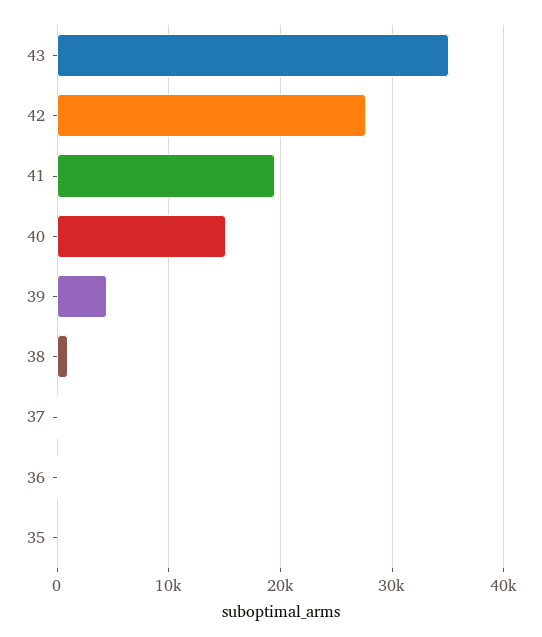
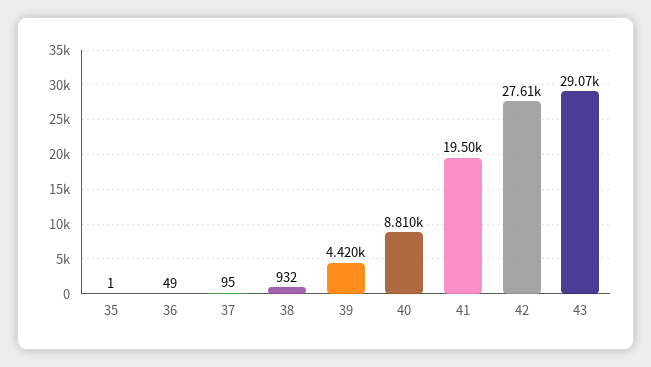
43: 35000 -> 29070
40: 15000 -> 8810

